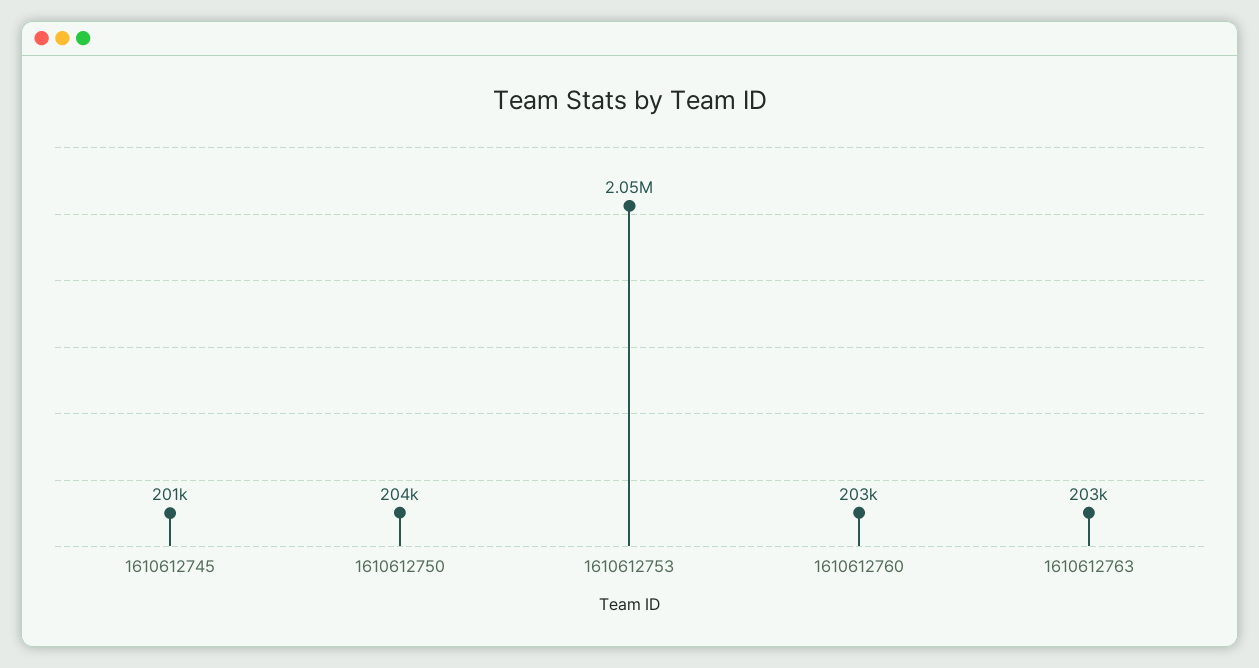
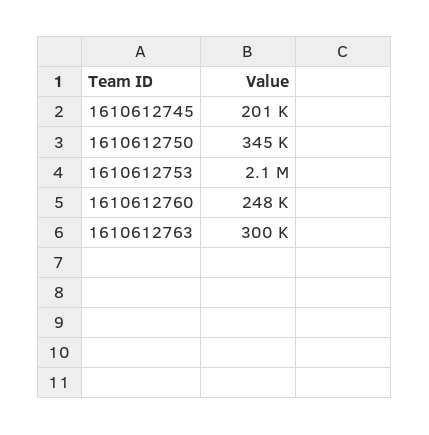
1610612750: 204000 -> 345000
1610612760: 203000 -> 248000
1610612763: 203000 -> 300000

